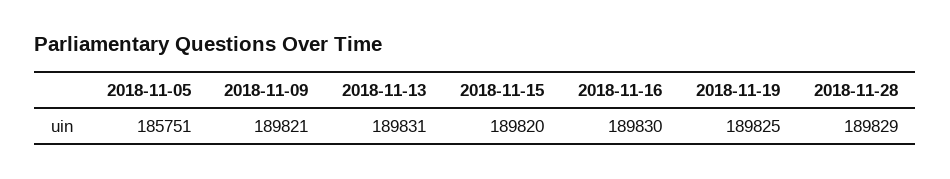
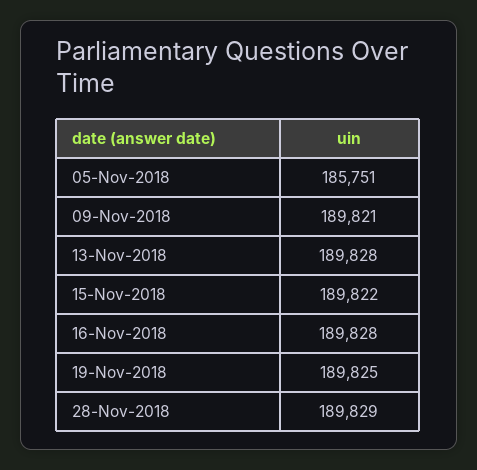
2018-11-13: 189831 -> 189828
2018-11-15: 189820 -> 189822
2018-11-16: 189830 -> 189828

